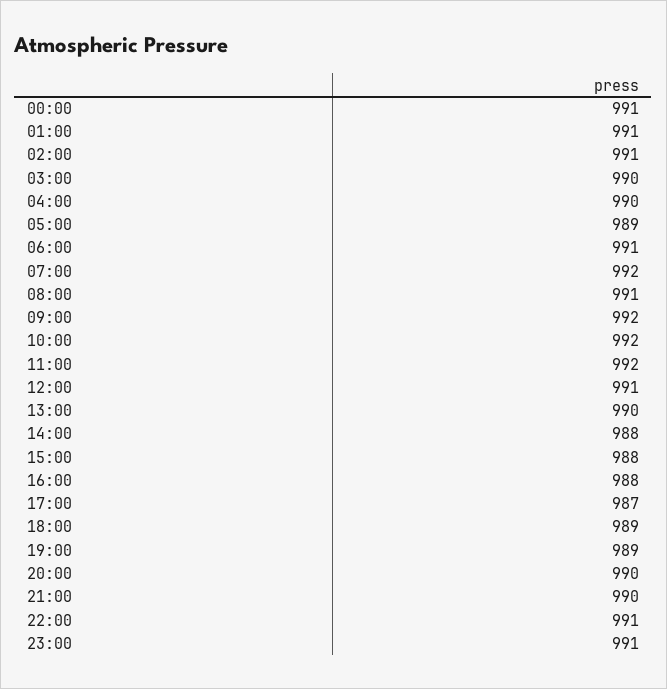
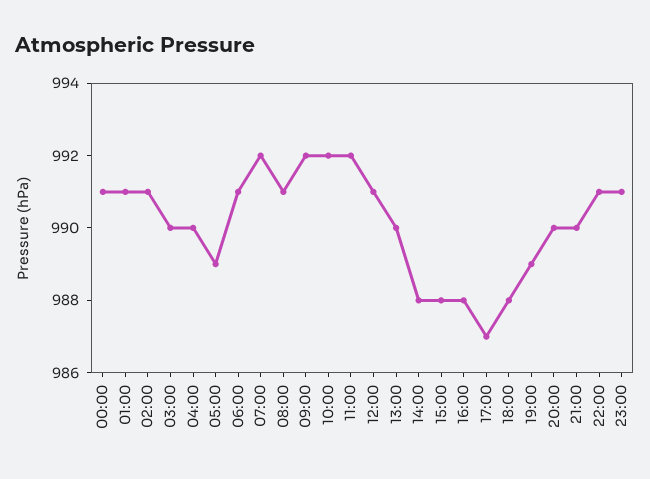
18:00: 989 -> 988

